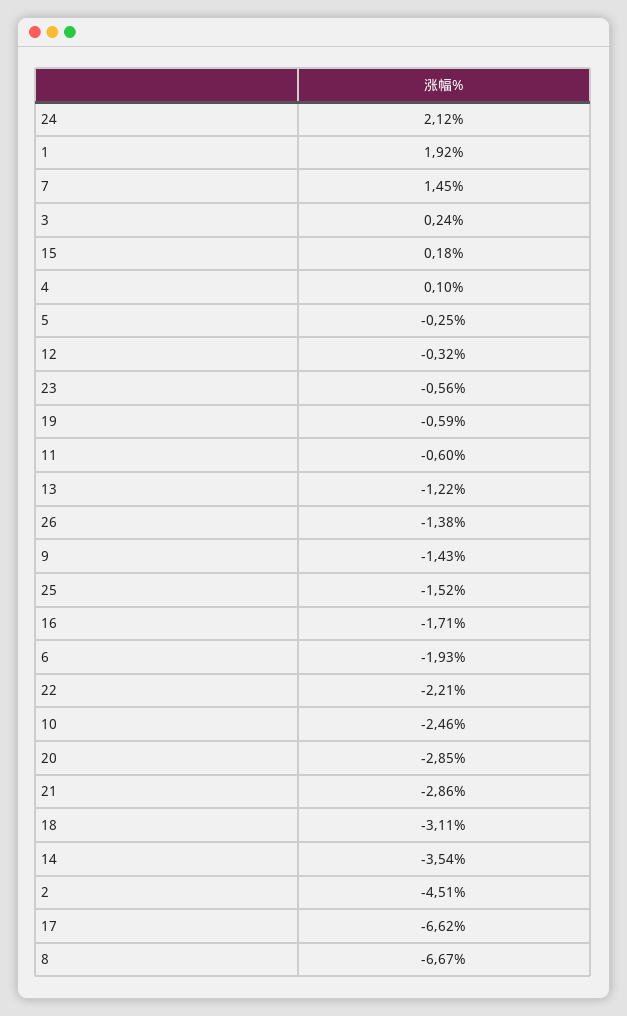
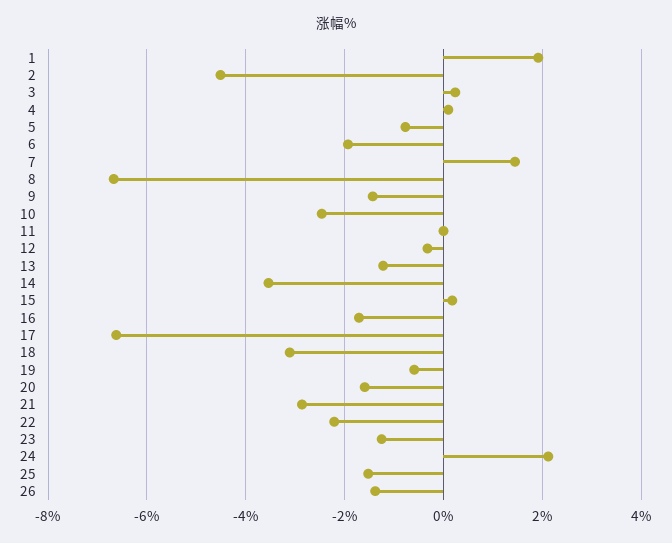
5: -0.25 -> -0.8
23: -0.56 -> -1.2
11: -0.6 -> 0
20: -2.85 -> -1.6

